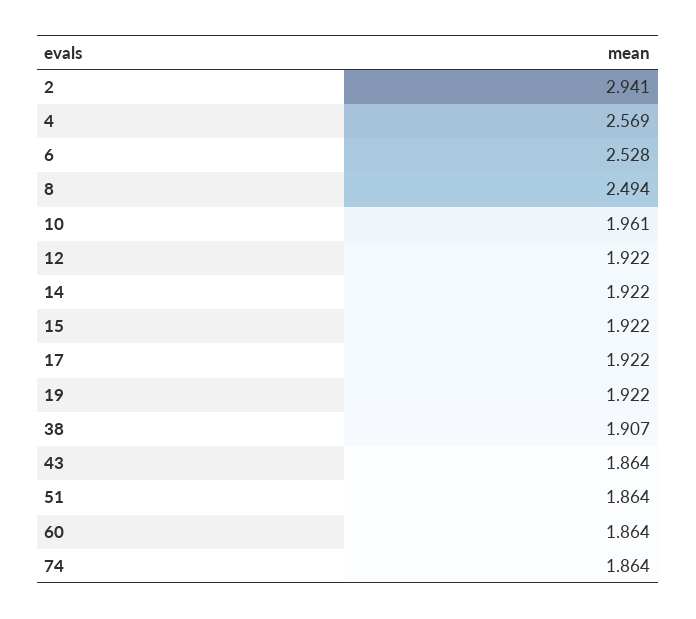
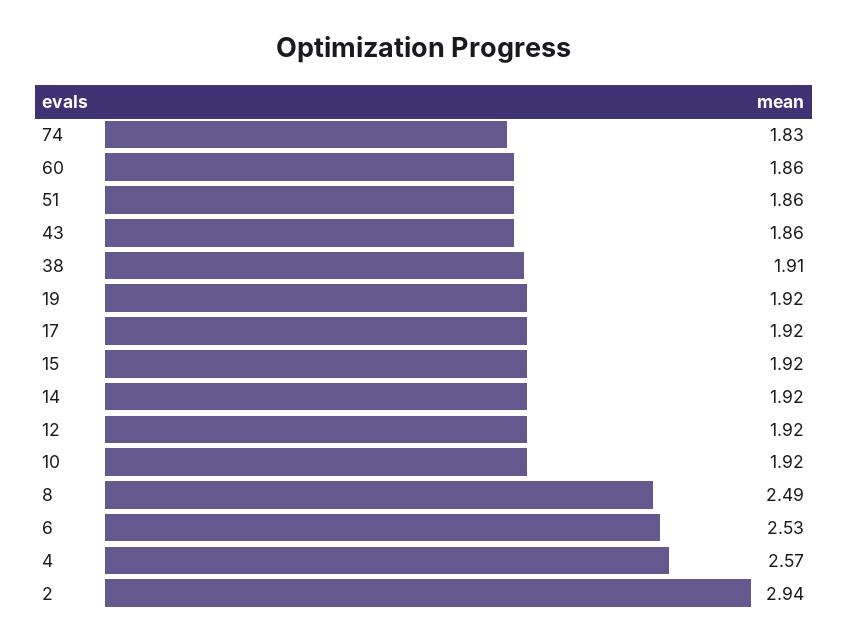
10: 1.961 -> 1.92
74: 1.864 -> 1.83

